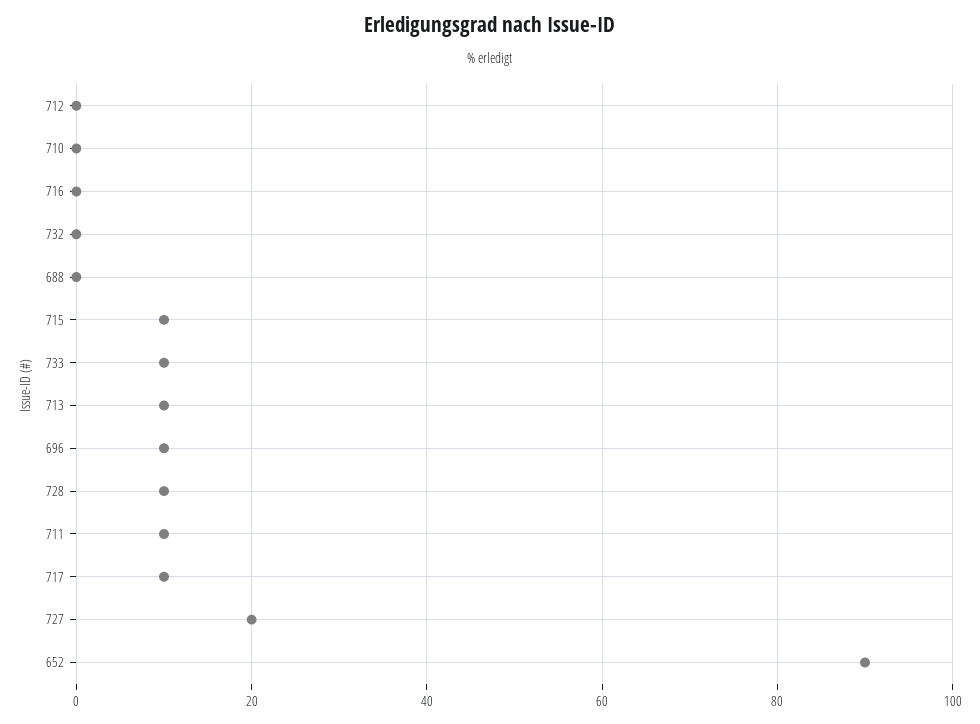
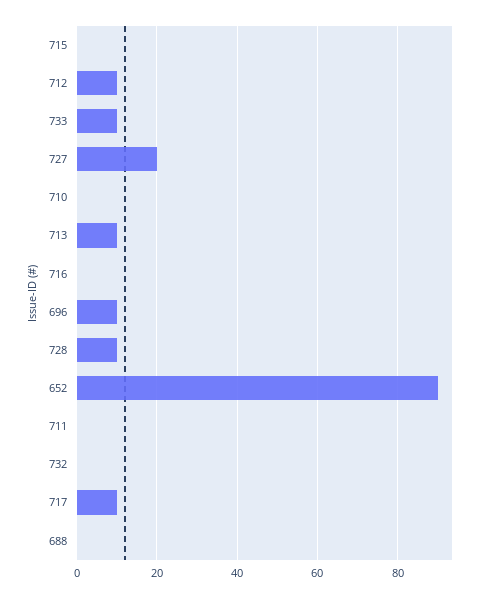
712: 0 -> 10
715: 10 -> 0
711: 10 -> 0

